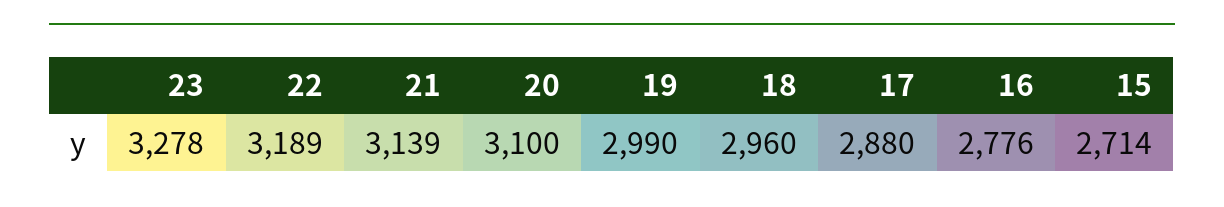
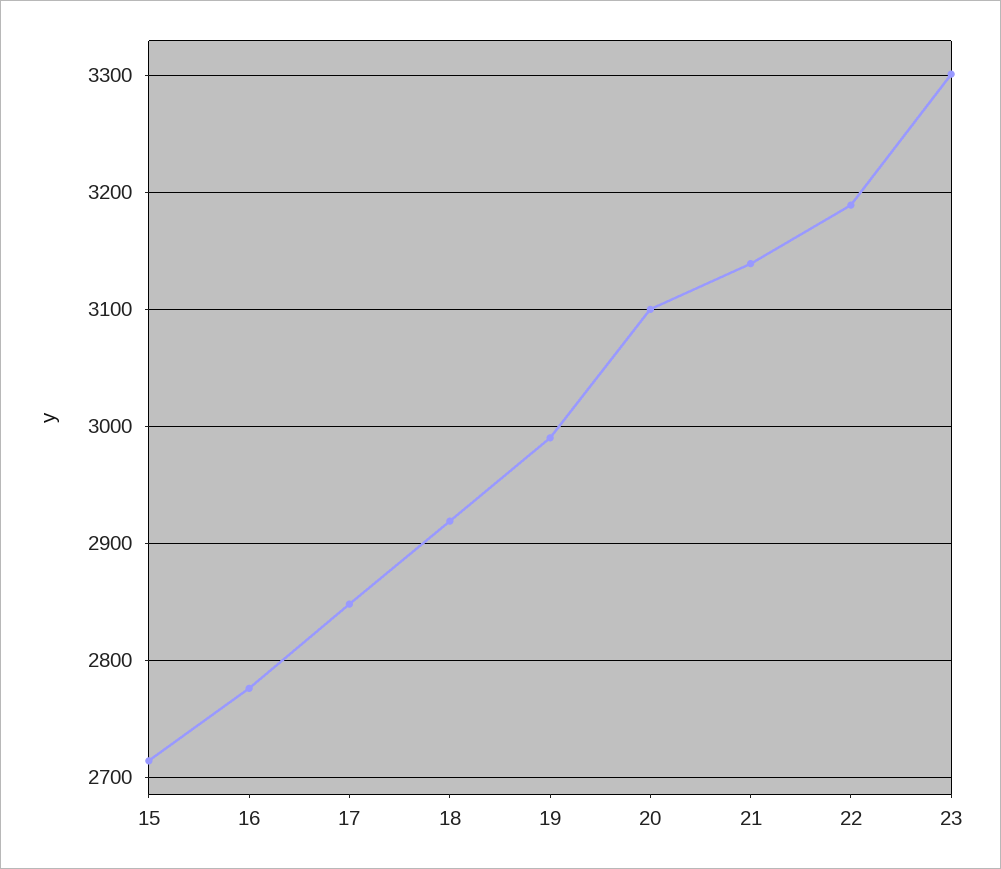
23: 3278 -> 3300
18: 2960 -> 2920
17: 2880 -> 2850

